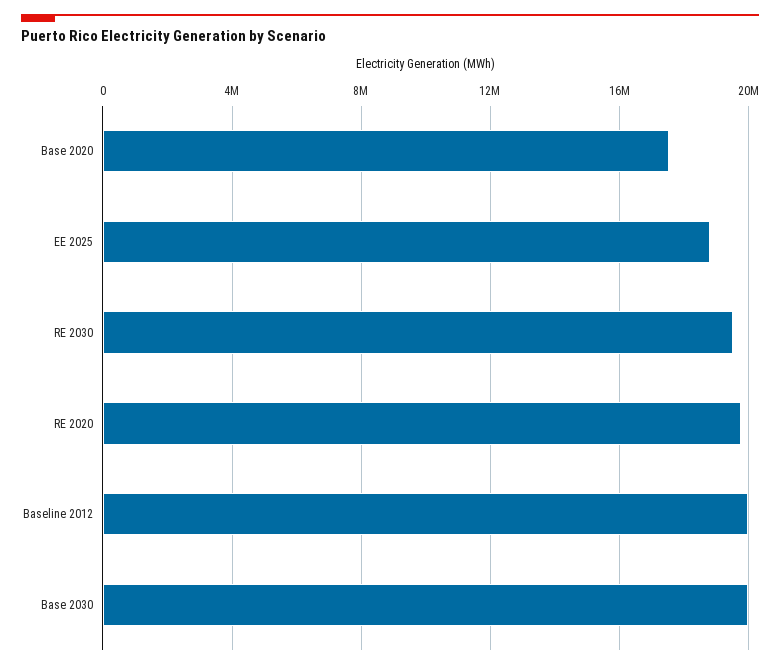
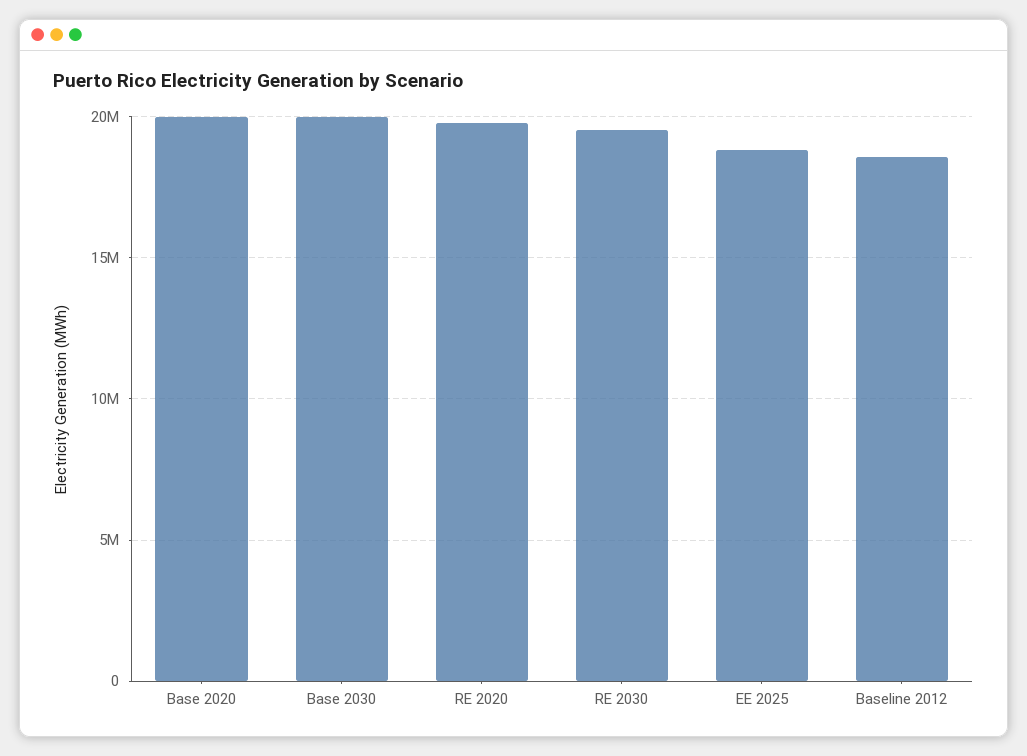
Base 2020: 17500000 -> 20000000
Baseline 2012: 20000000 -> 18500000

